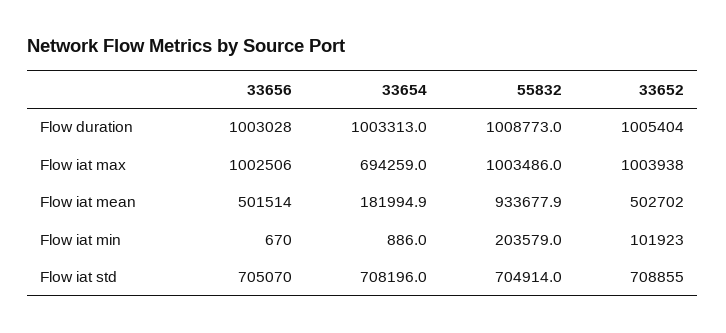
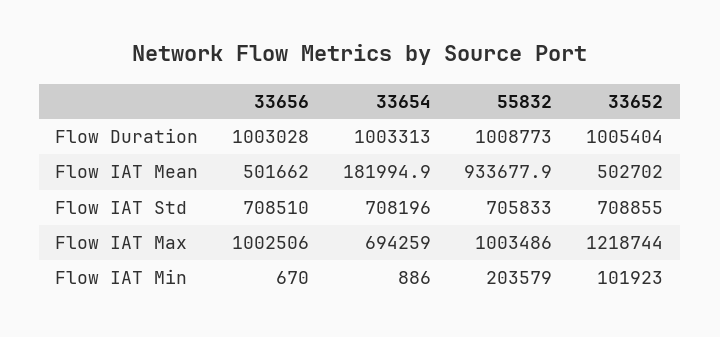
33652, Flow iat max: 1003938 -> 1218744
33656, Flow iat mean: 501514 -> 501662
33656, Flow iat std: 705070 -> 708510
55832, Flow iat std: 704914 -> 705833

